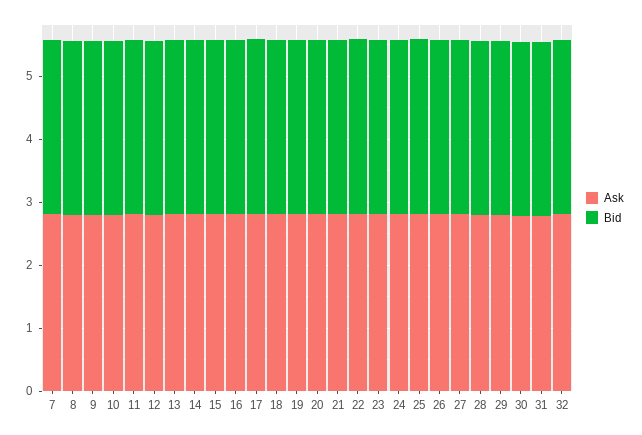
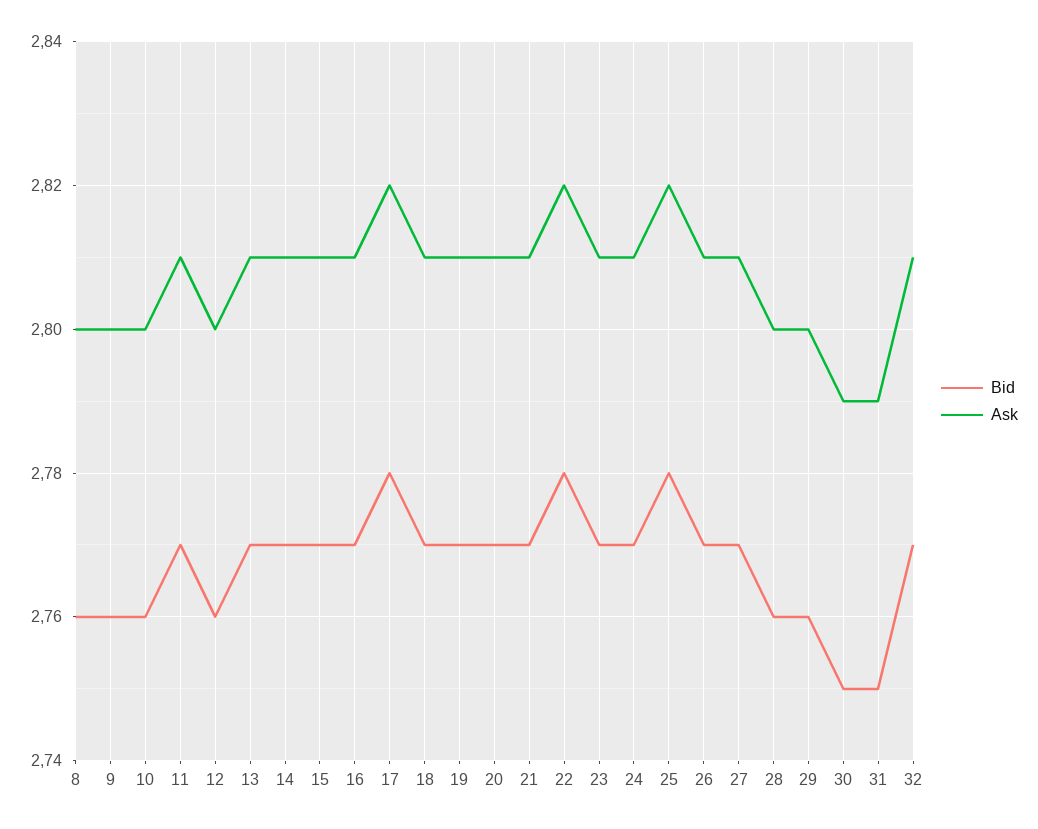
Ask, 7: 2.8 -> none
Bid, 7: 2.8 -> none

